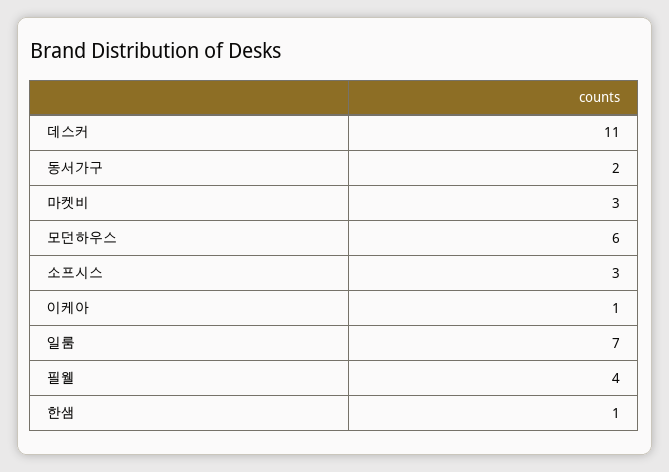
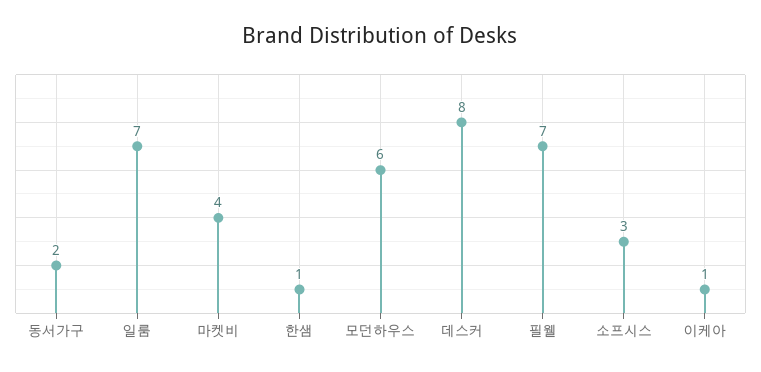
데스커: 11 -> 8
마켓비: 3 -> 4
필웰: 4 -> 7

